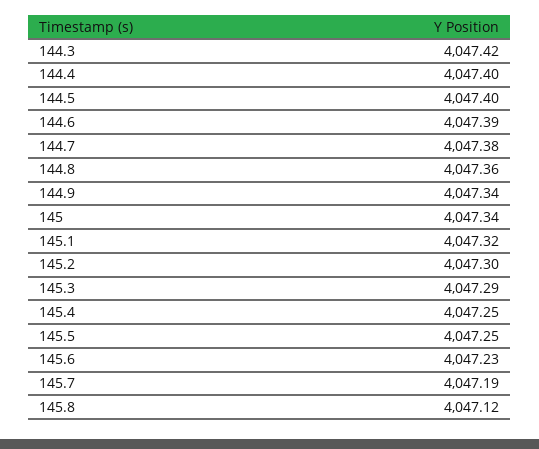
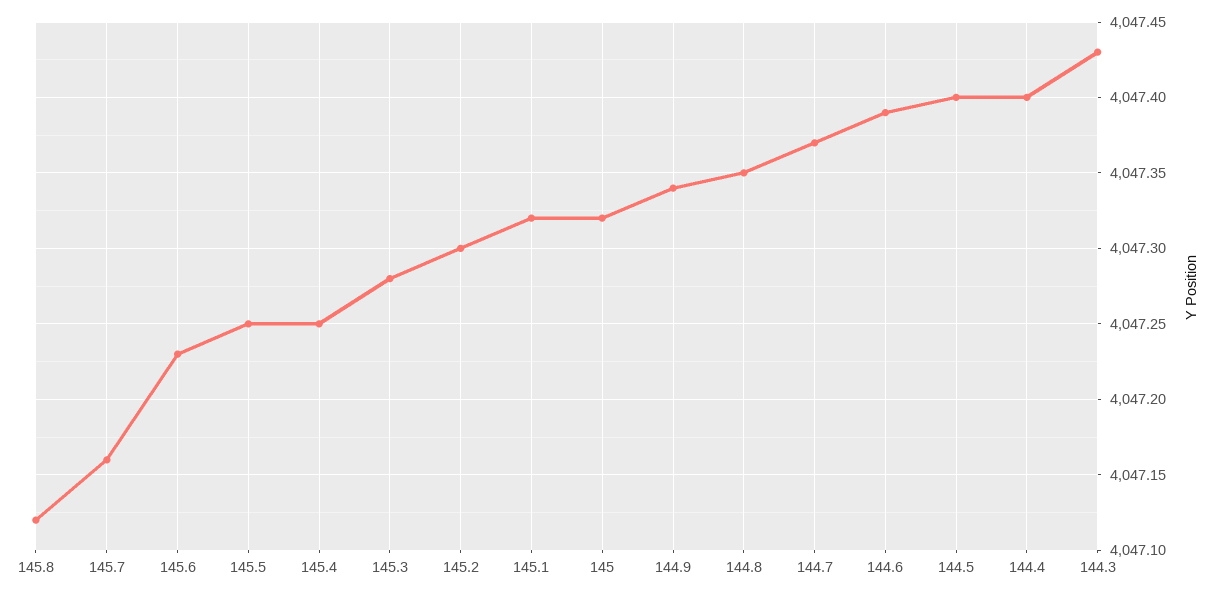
144.3: 4047.42 -> 4047.43
144.7: 4047.38 -> 4047.37
144.8: 4047.36 -> 4047.35
145: 4047.34 -> 4047.32
145.3: 4047.29 -> 4047.28
145.7: 4047.19 -> 4047.16

